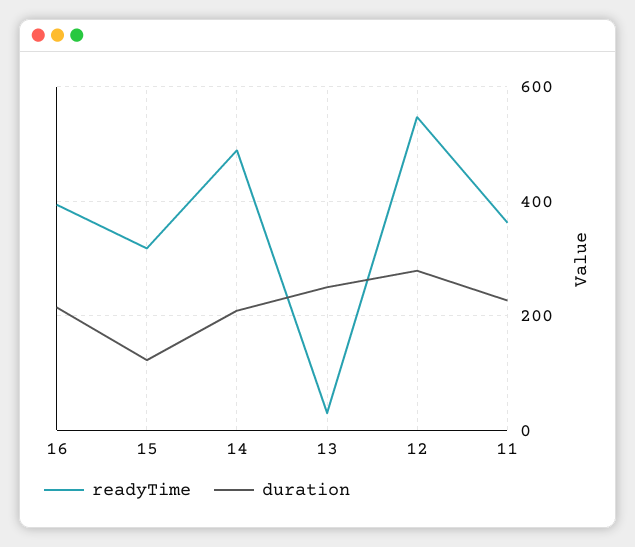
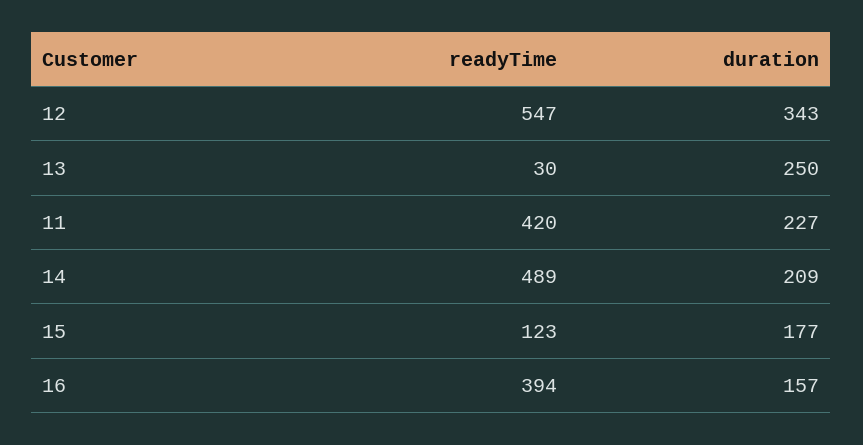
duration, 16: 220 -> 157
readyTime, 15: 320 -> 123
duration, 15: 120 -> 177
duration, 12: 280 -> 343
readyTime, 11: 360 -> 420

